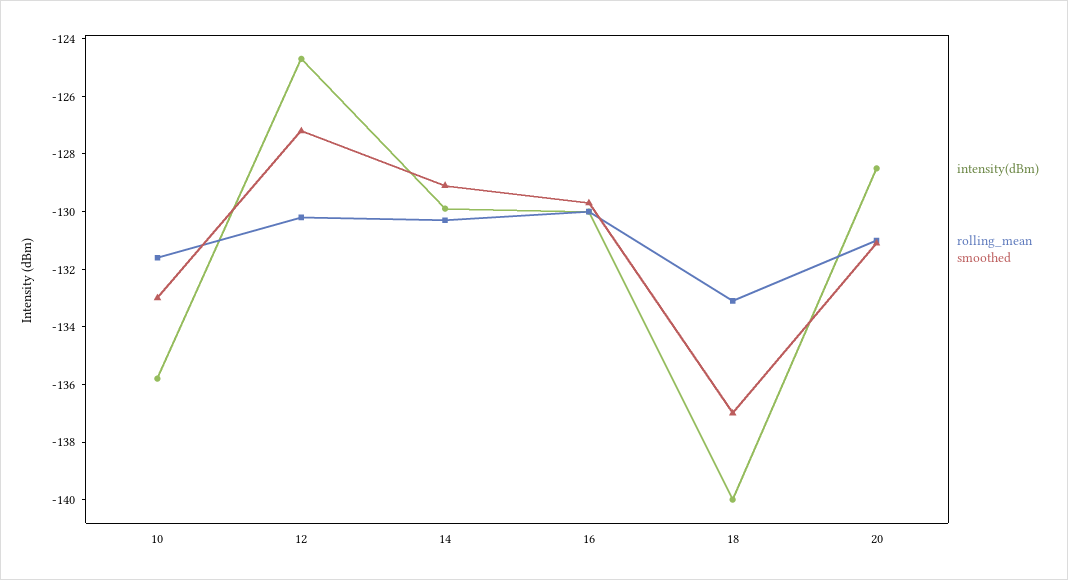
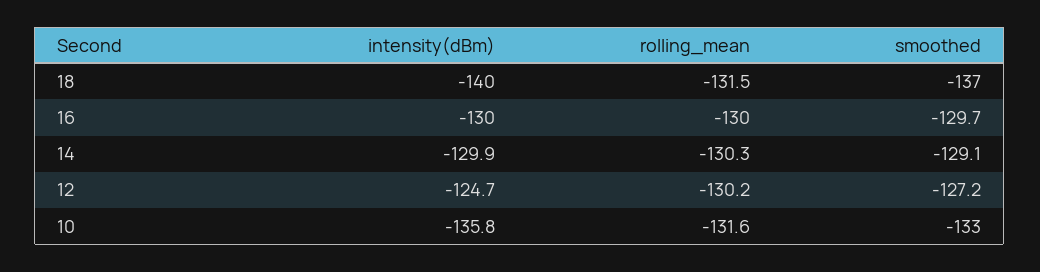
rolling_mean, 18: -133 -> -131.5
intensity(dBm), 20: -128.5 -> none
rolling_mean, 20: -131 -> none
smoothed, 20: -131 -> none

